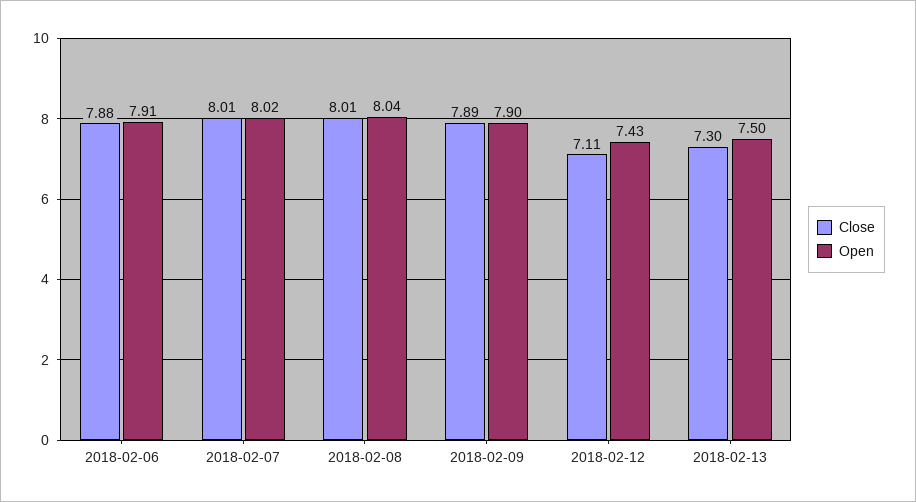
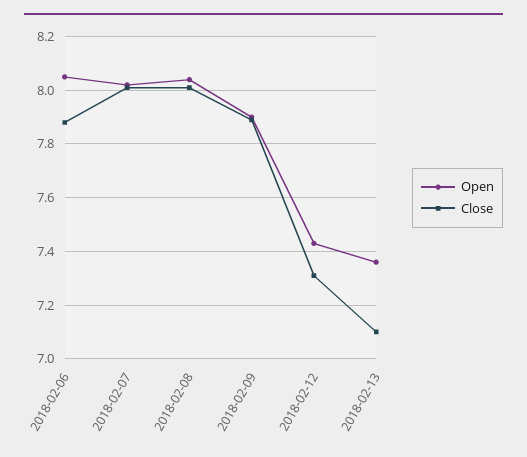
Open, 2018-02-06: 7.91 -> 8.05
Close, 2018-02-12: 7.11 -> 7.3
Close, 2018-02-13: 7.3 -> 7.1
Open, 2018-02-13: 7.5 -> 7.35

